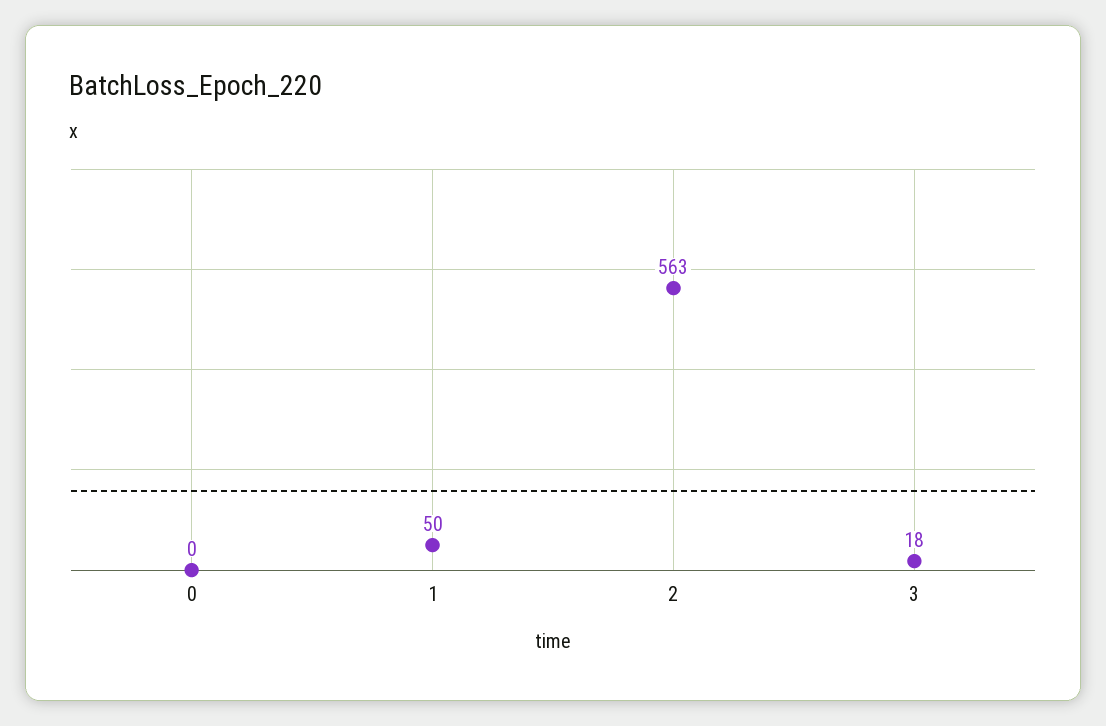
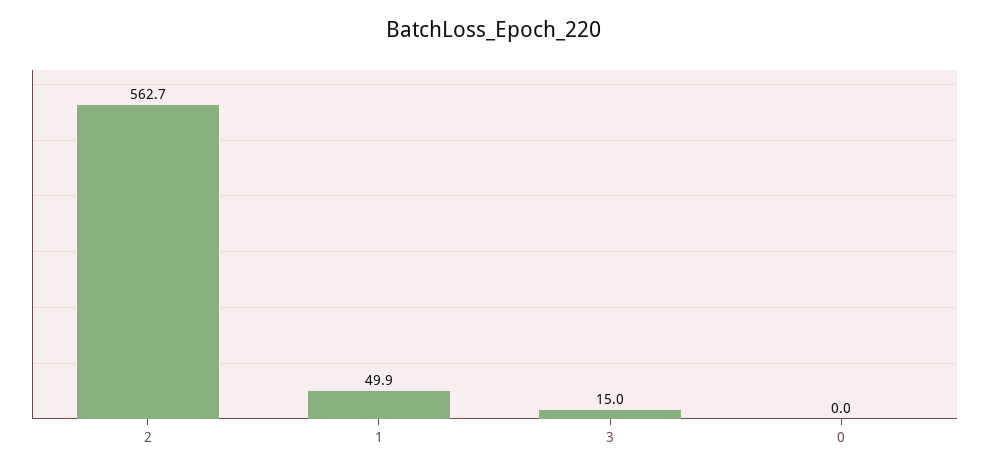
3: 18 -> 15

